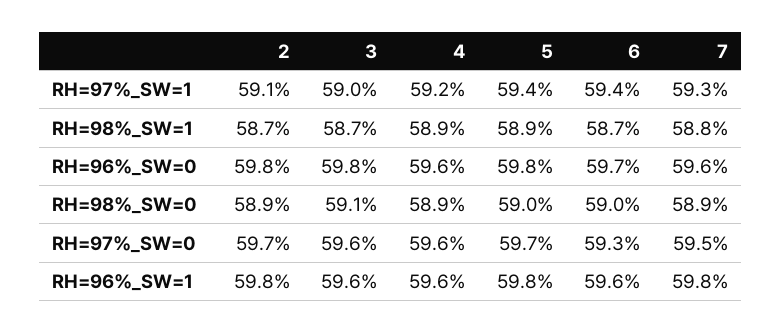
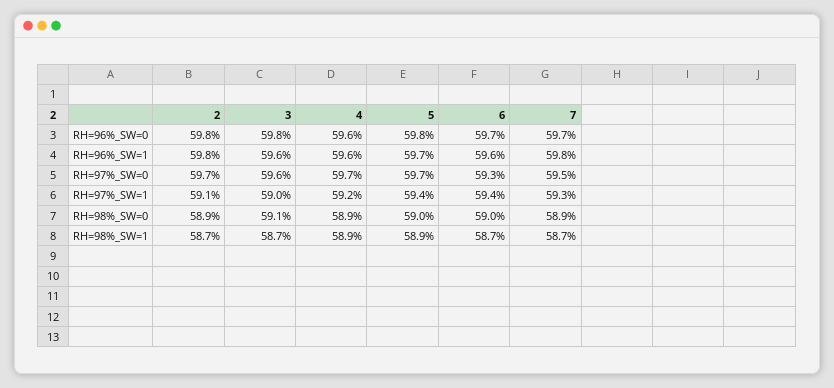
7, RH=98%_SW=1: 58.8 -> 58.7
7, RH=96%_SW=0: 59.6 -> 59.7
4, RH=97%_SW=0: 59.6 -> 59.7
5, RH=96%_SW=1: 59.8 -> 59.7

